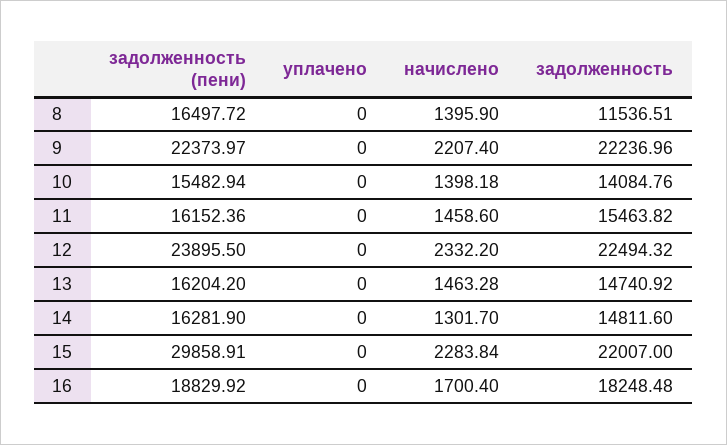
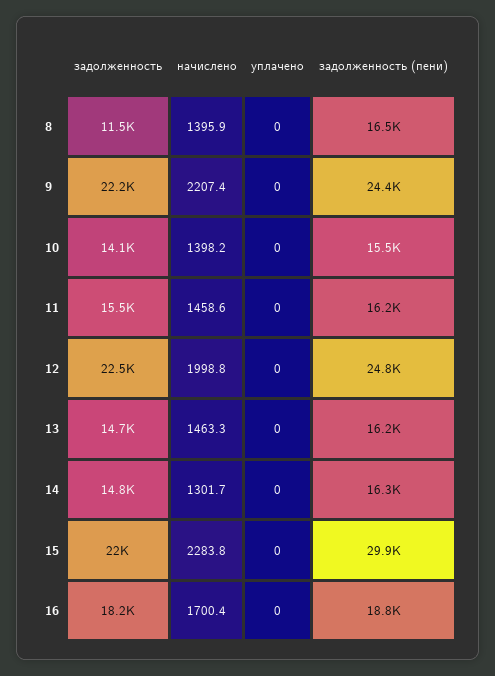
задолженность (пени), 9: 22373.97 -> 24400
задолженность (пени), 12: 23895.5 -> 24800
начислено, 12: 2332.2 -> 1998.8

